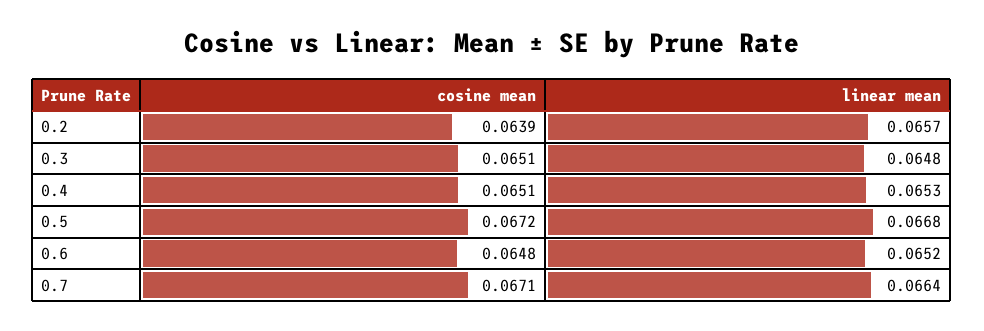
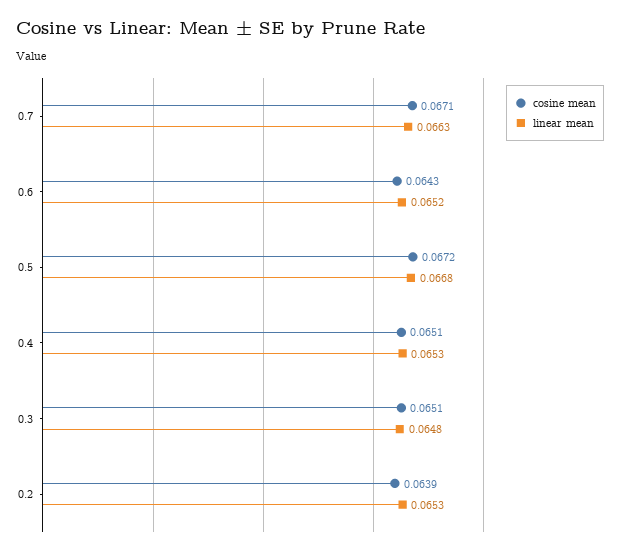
linear mean, 0.2: 0.0657 -> 0.0653
cosine mean, 0.6: 0.0648 -> 0.0643
linear mean, 0.7: 0.0664 -> 0.0663

